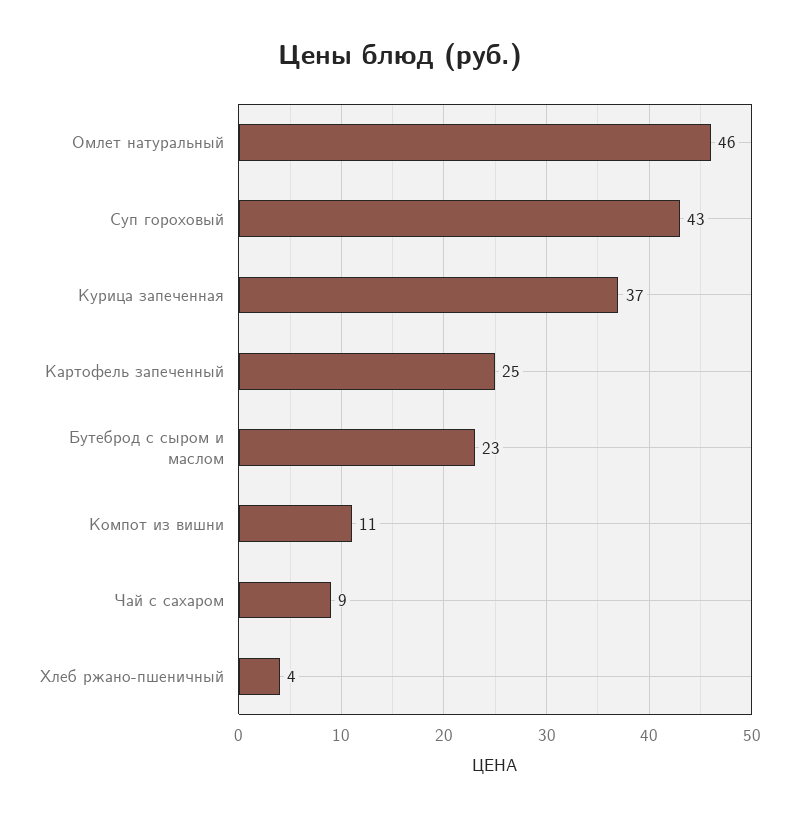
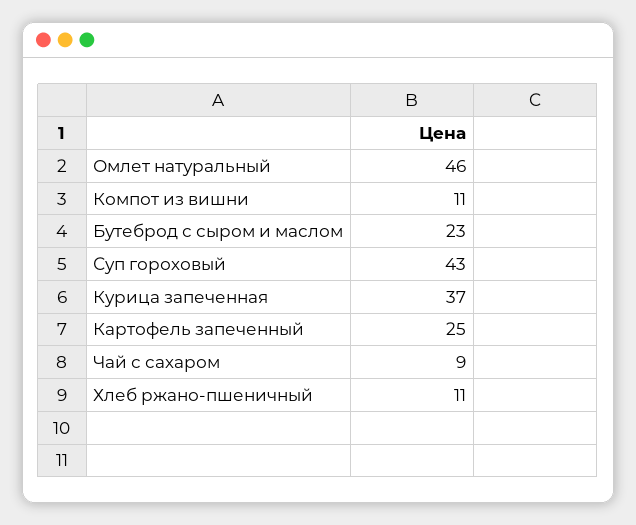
Хлеб ржано-пшеничный: 4 -> 11

